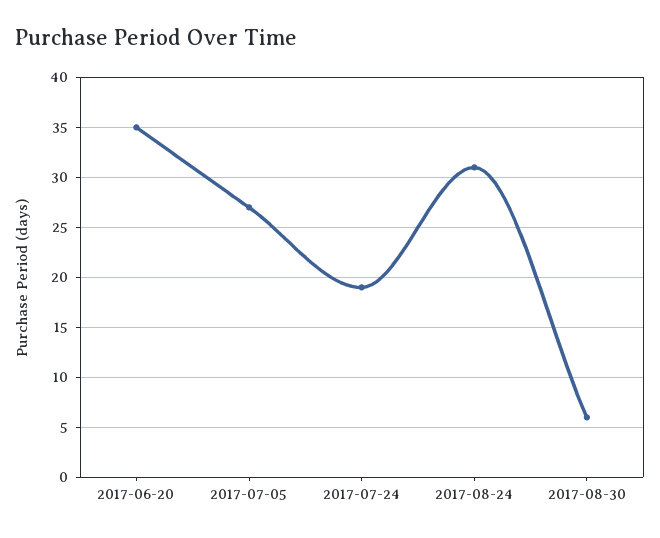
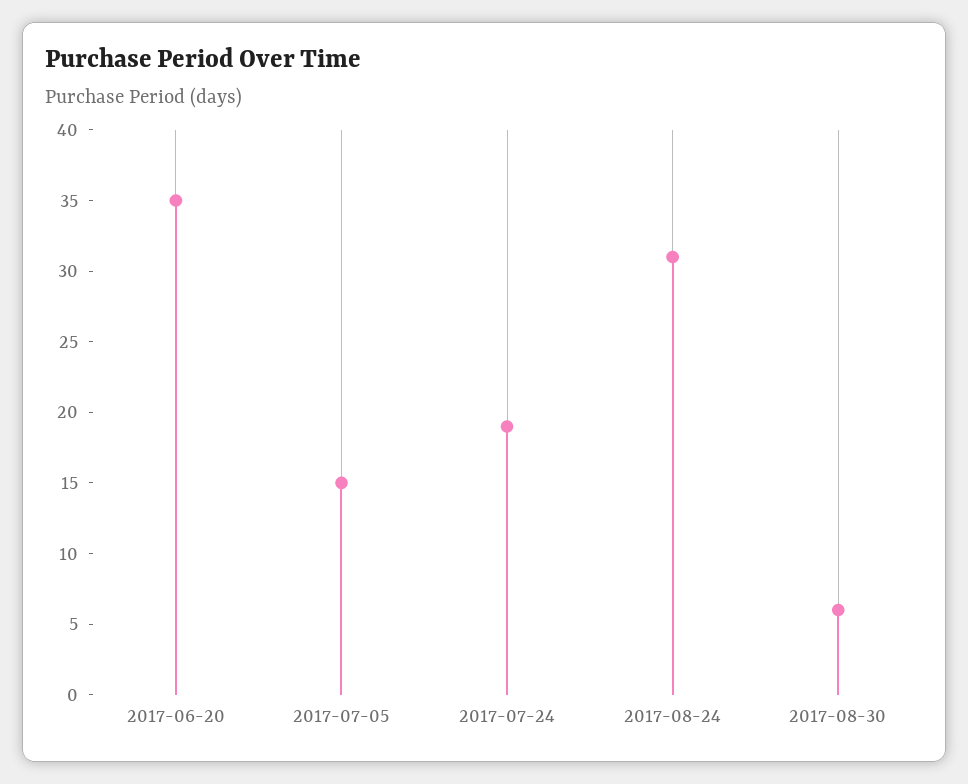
2017-07-05: 27 -> 15

